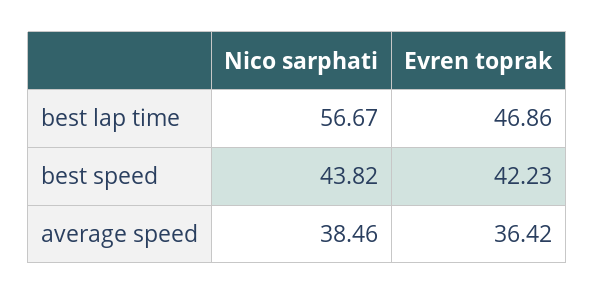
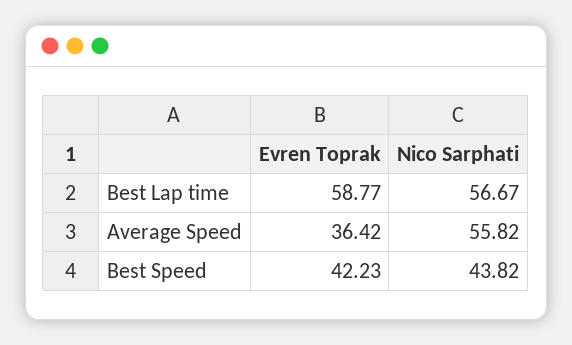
Evren toprak, best lap time: 46.86 -> 58.77
Nico sarphati, average speed: 38.46 -> 55.82

